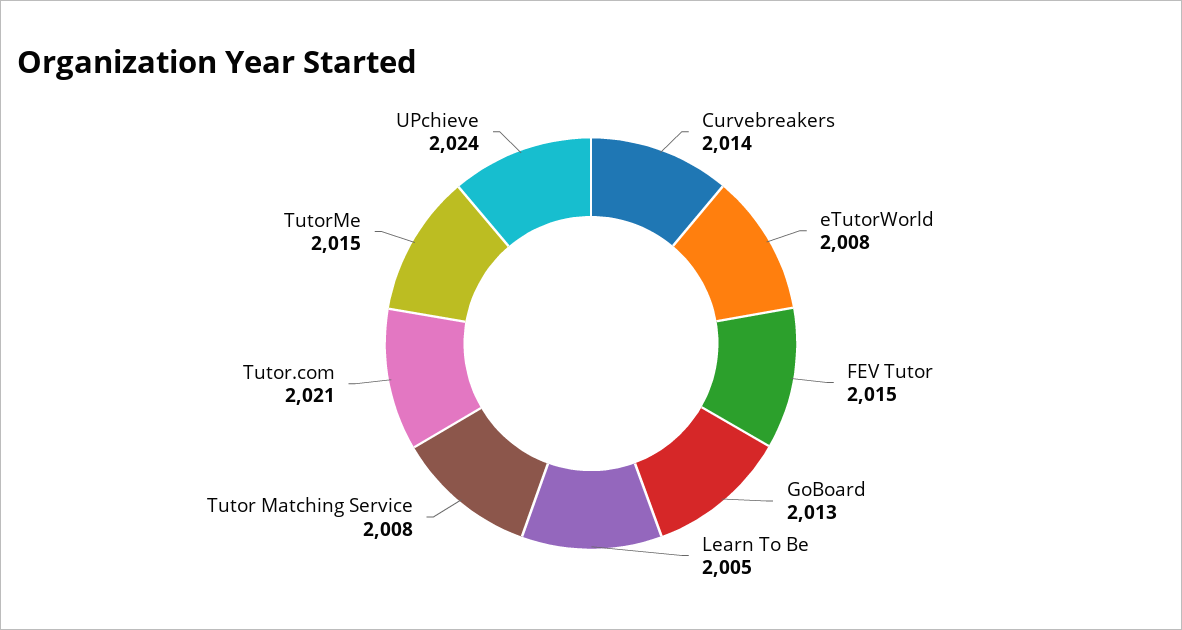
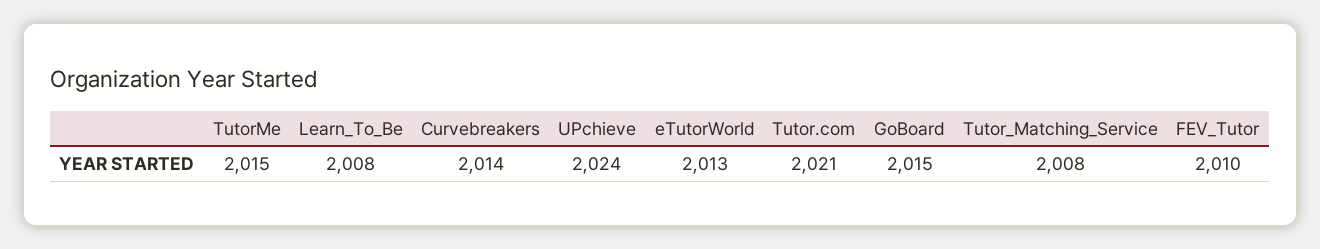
eTutorWorld: 2008 -> 2013
FEV Tutor: 2015 -> 2010
GoBoard: 2013 -> 2015
Learn To Be: 2005 -> 2008

